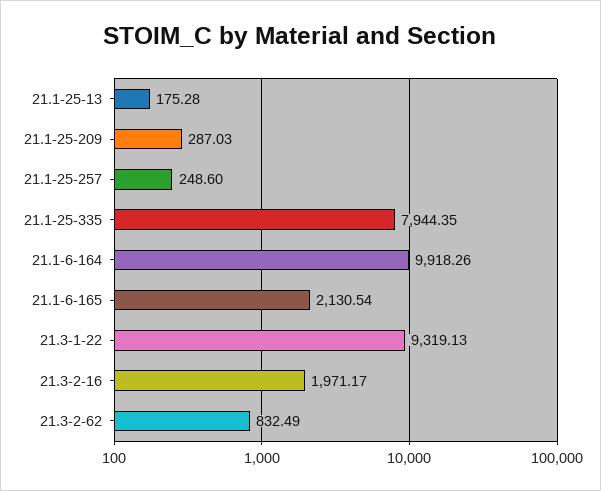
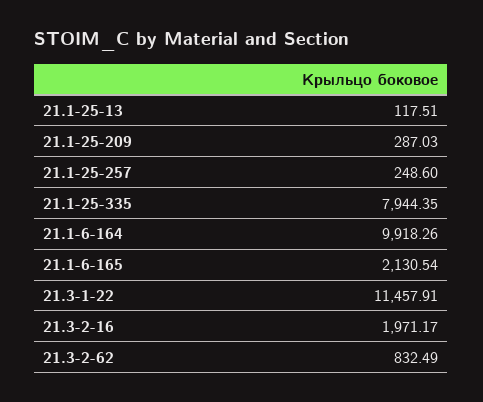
21.1-25-13: 175.28 -> 117.51
21.3-1-22: 9319.13 -> 11457.91

